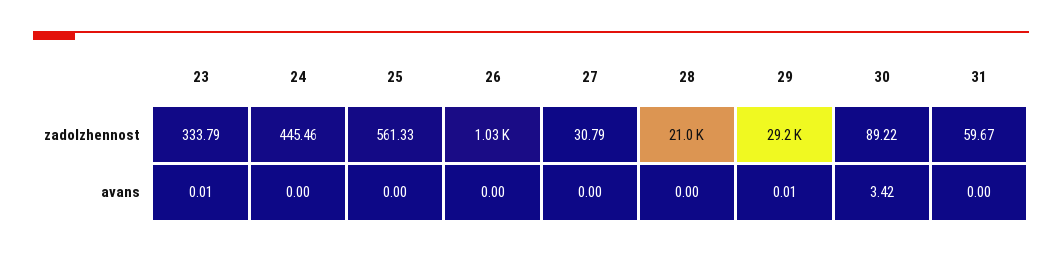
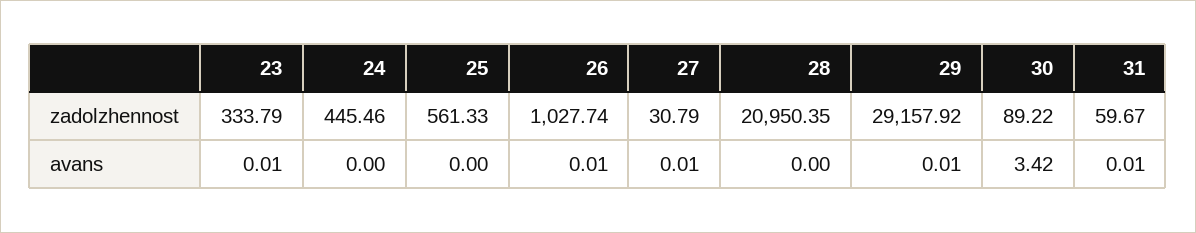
26, avans: 0 -> 0.01
27, avans: 0 -> 0.01
31, avans: 0 -> 0.01

